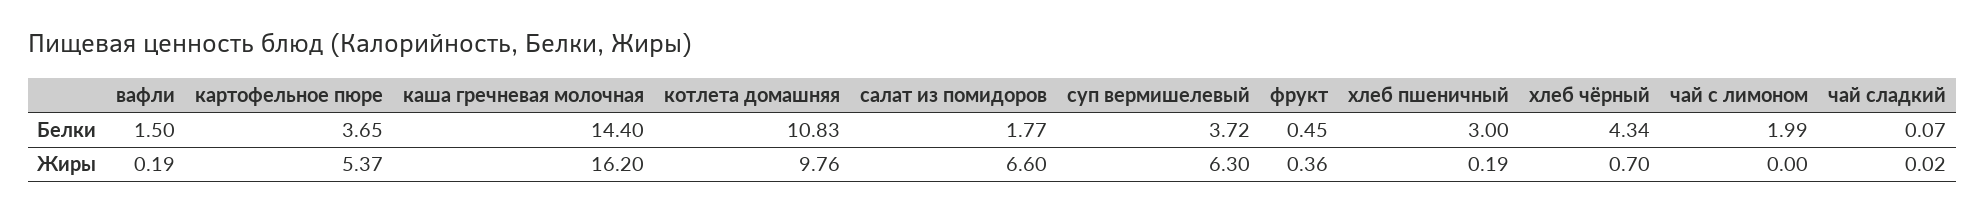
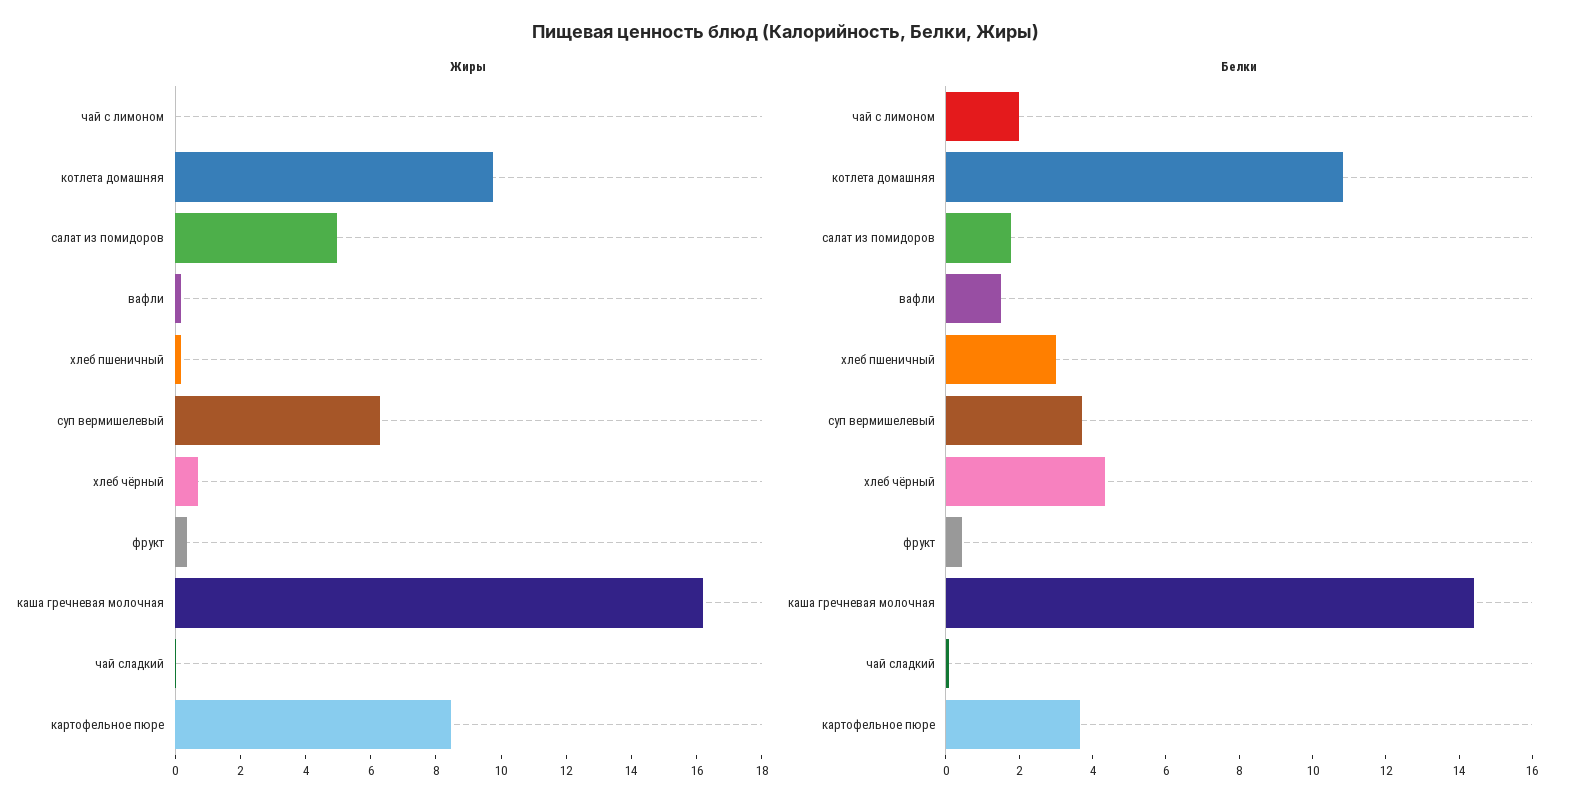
Жиры, картофельное пюре: 5.37 -> 8.5
Жиры, салат из помидоров: 6.6 -> 5

